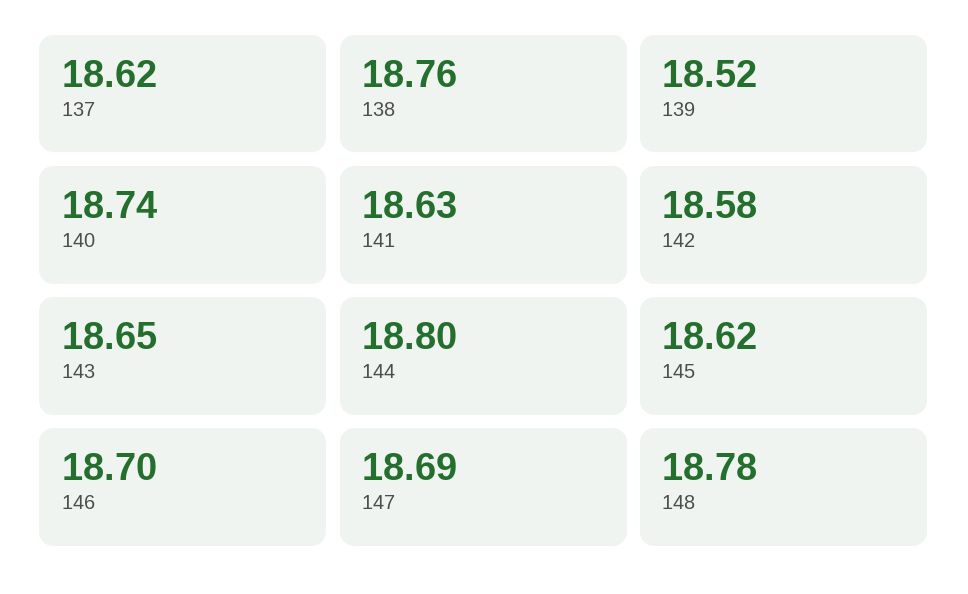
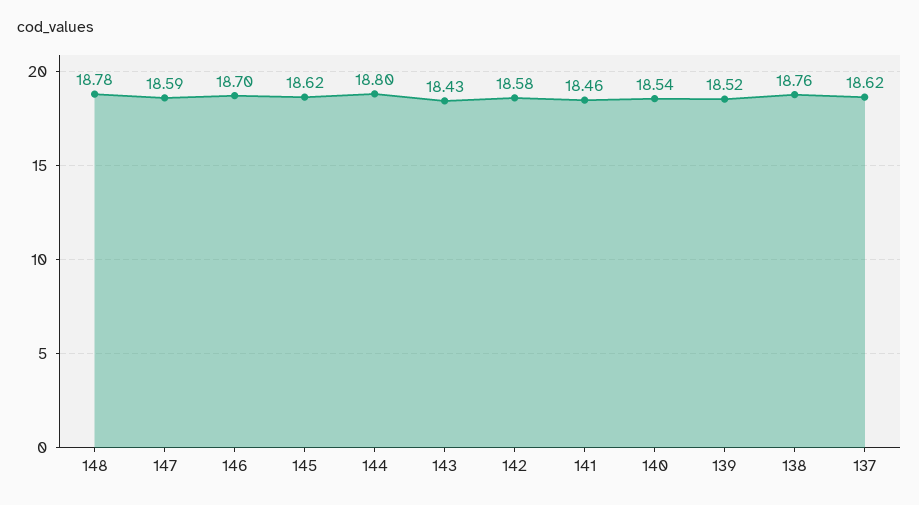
140: 18.74 -> 18.54
141: 18.63 -> 18.46
143: 18.65 -> 18.43
147: 18.69 -> 18.59

